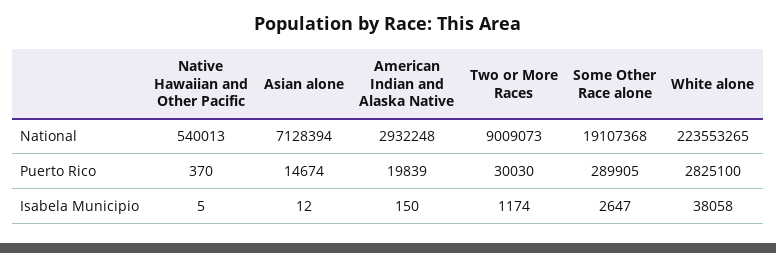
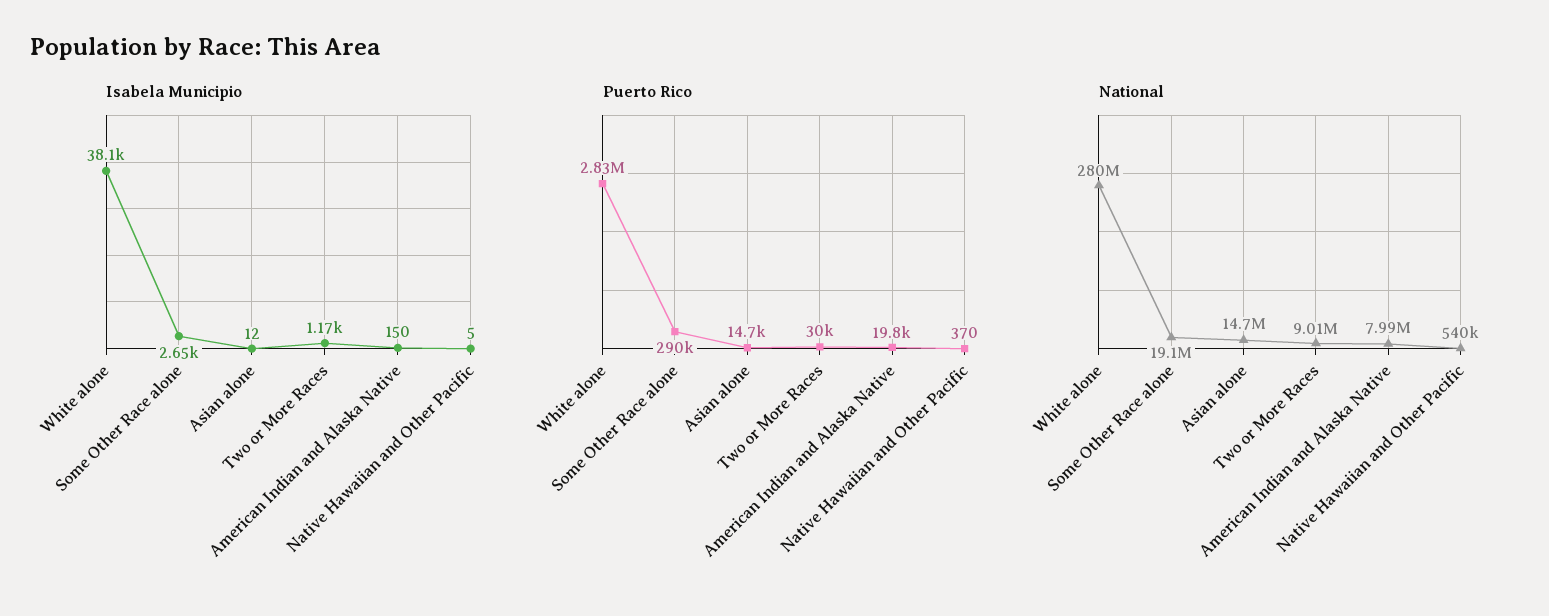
National, Asian alone: 7128394 -> 14700000
National, American Indian and Alaska Native: 2932248 -> 7990000
National, White alone: 223553265 -> 280000000

